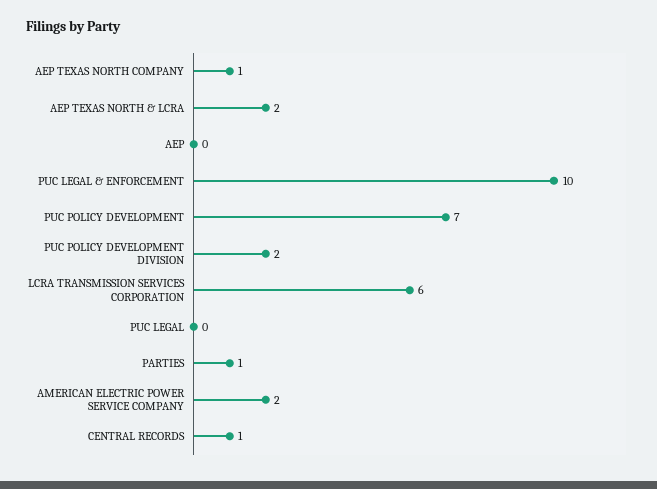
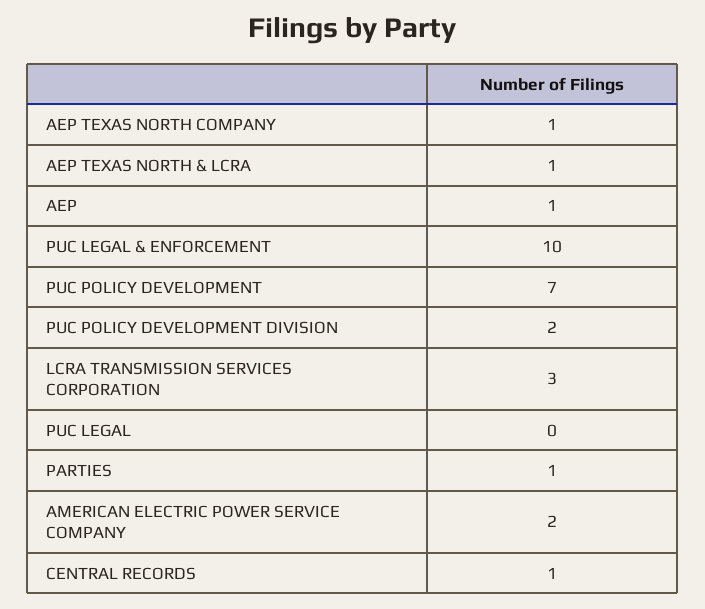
AEP TEXAS NORTH & LCRA: 2 -> 1
AEP: 0 -> 1
LCRA TRANSMISSION SERVICES CORPORATION: 6 -> 3

